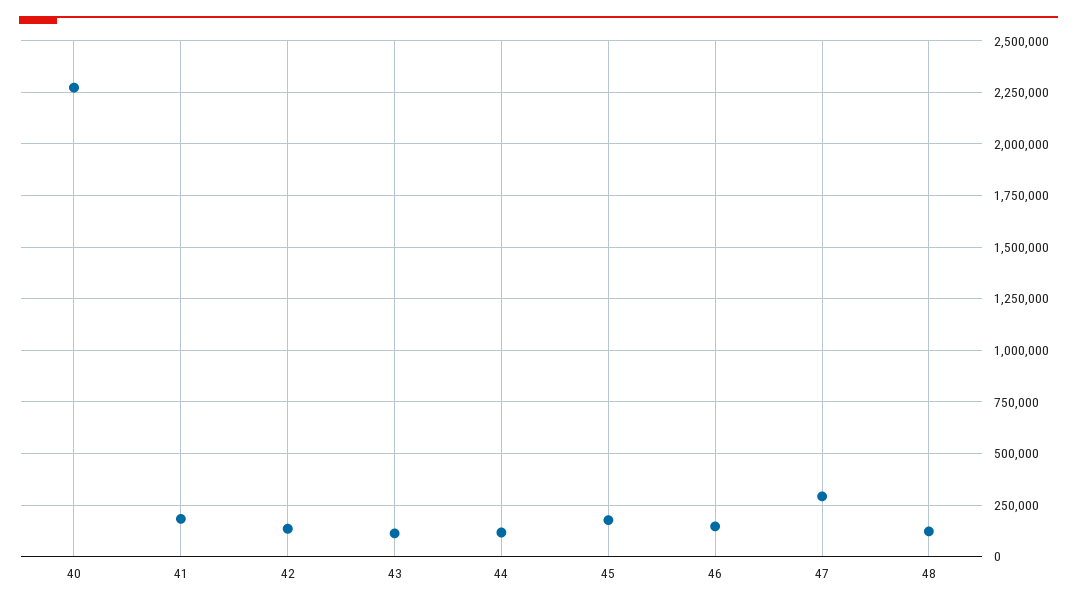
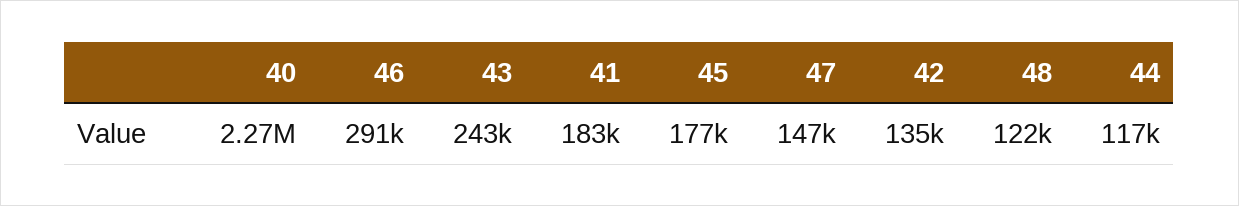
43: 100000 -> 243000
46: 150000 -> 291000
47: 300000 -> 147000

